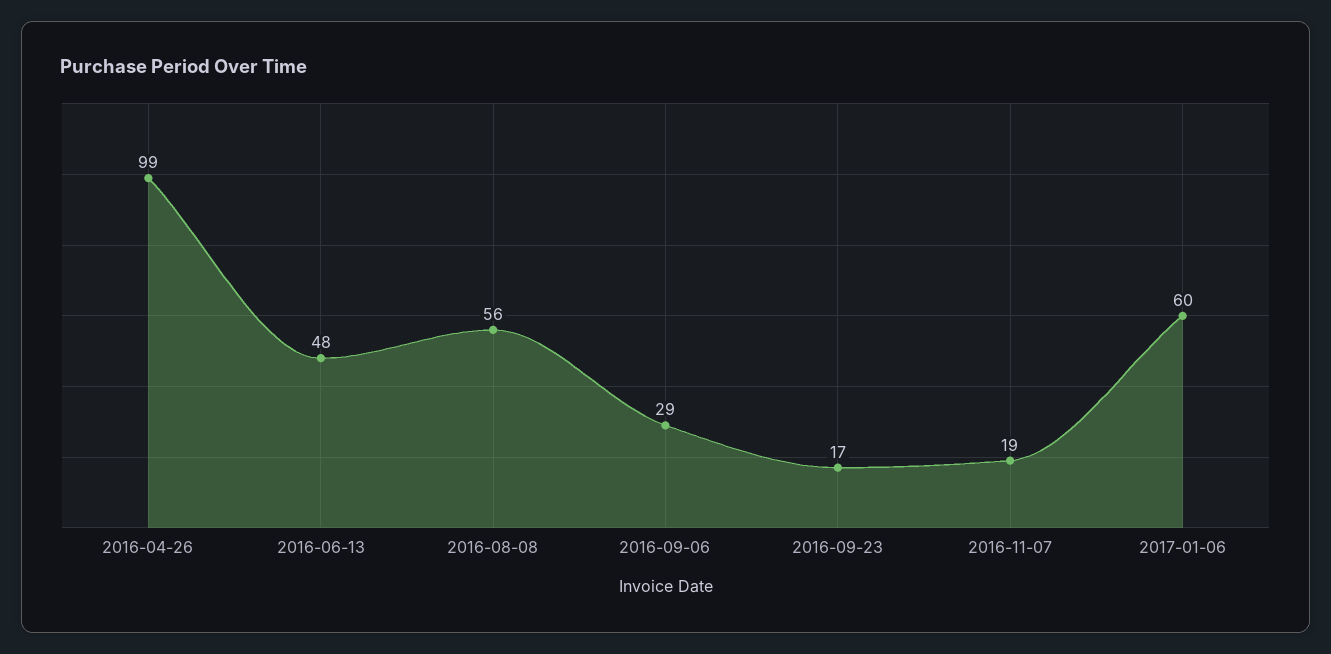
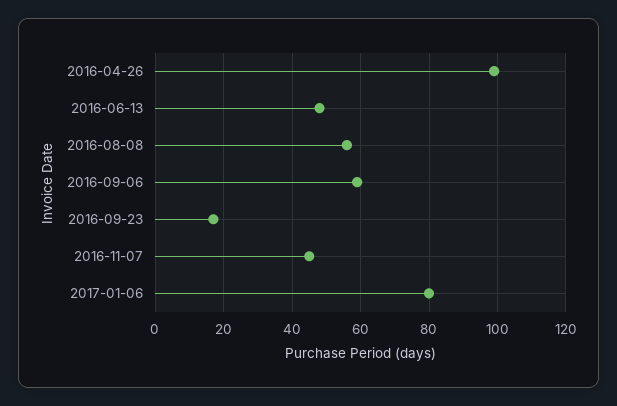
2016-09-06: 29 -> 60
2016-11-07: 19 -> 45
2017-01-06: 60 -> 80

